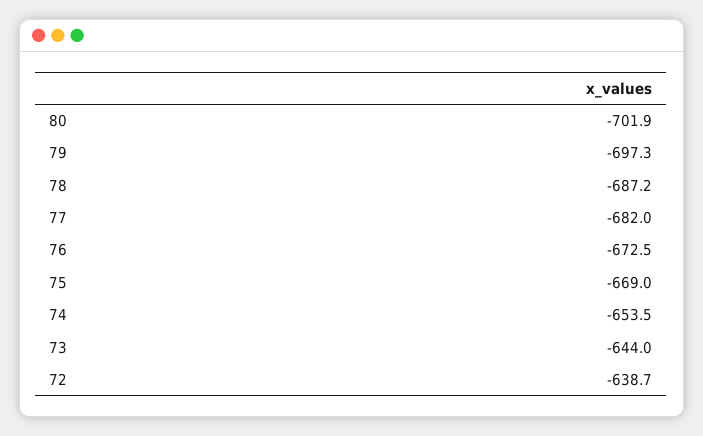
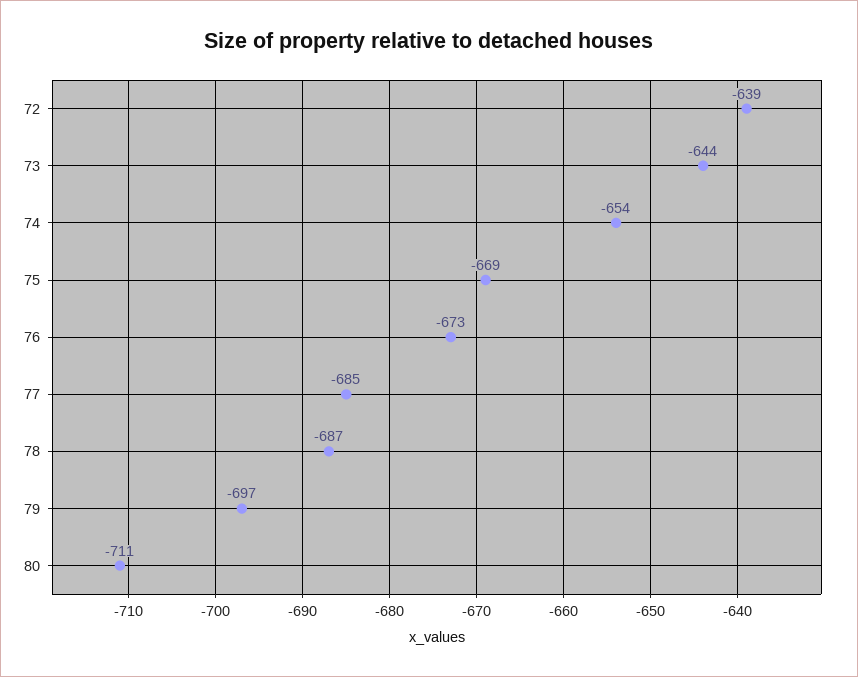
80: -701.9 -> -711
77: -682 -> -685

